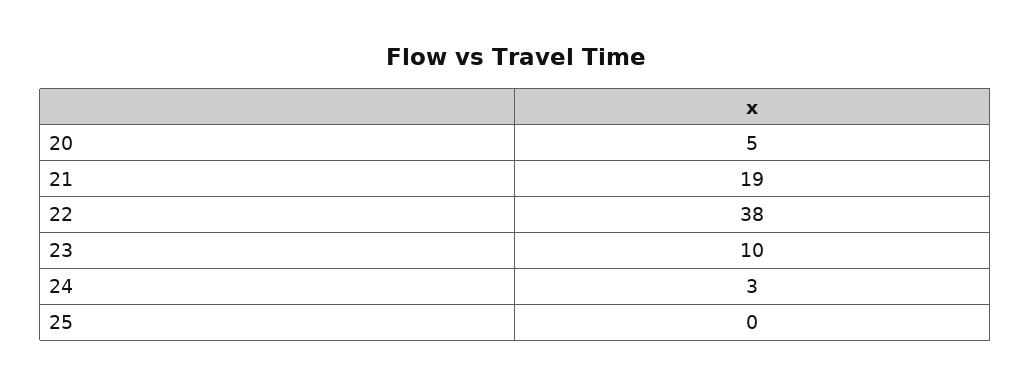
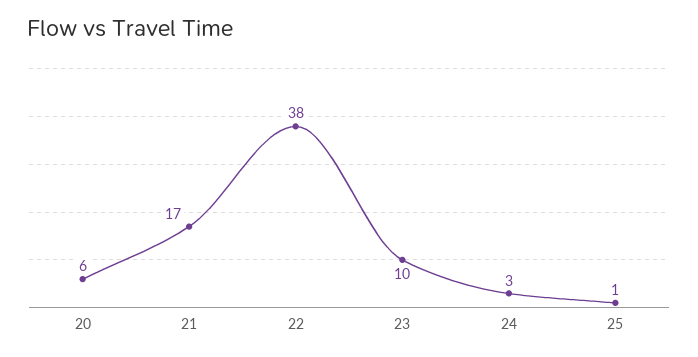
20: 5 -> 6
21: 19 -> 17
25: 0 -> 1

